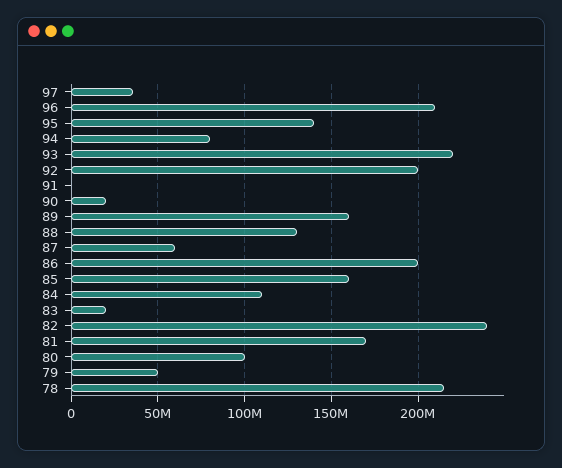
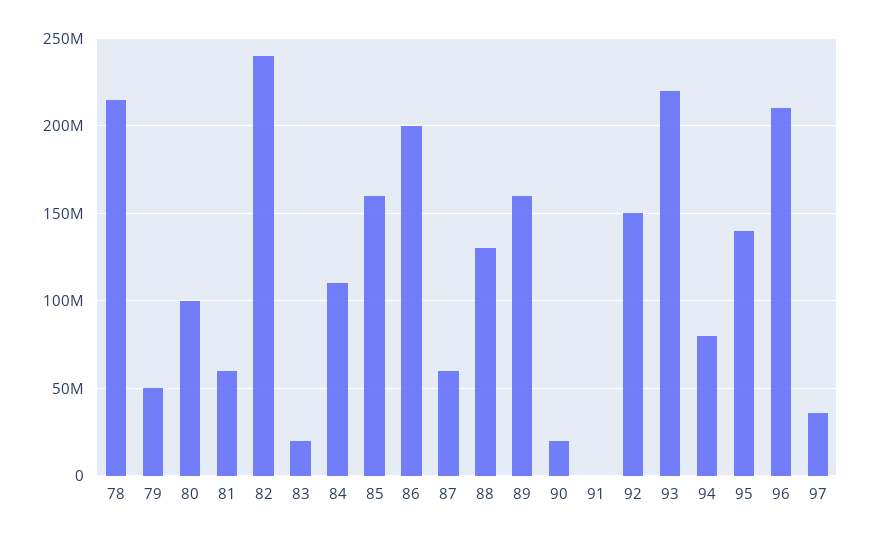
92: 200000000 -> 150000000
81: 170000000 -> 60000000

